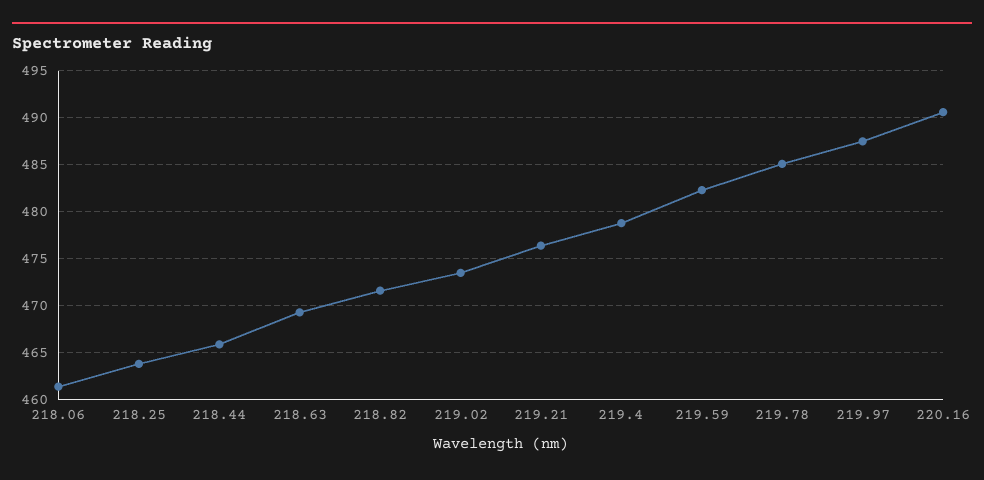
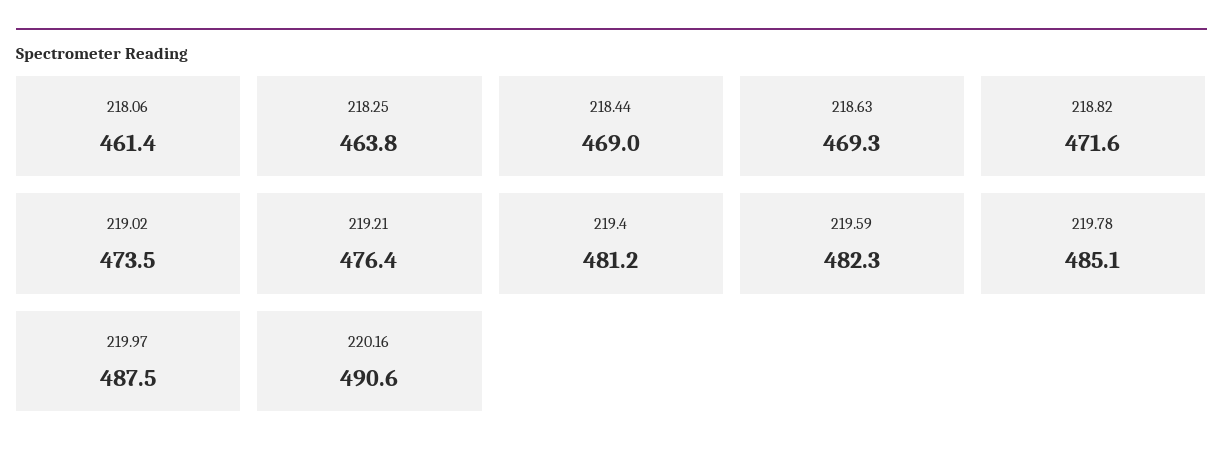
218.44: 466 -> 469
219.4: 479 -> 481.2

